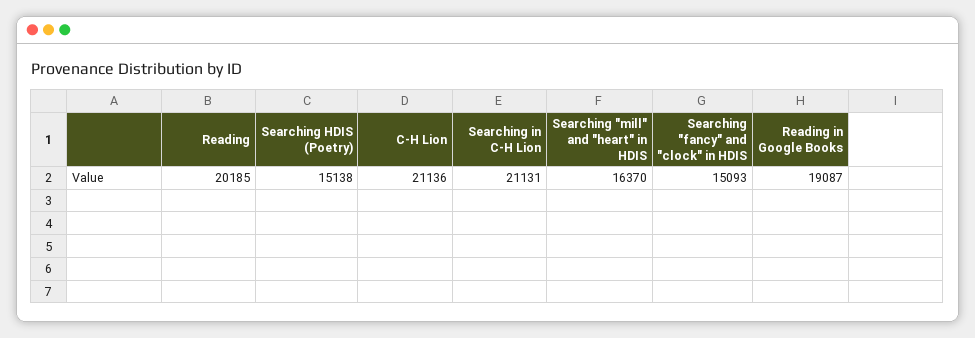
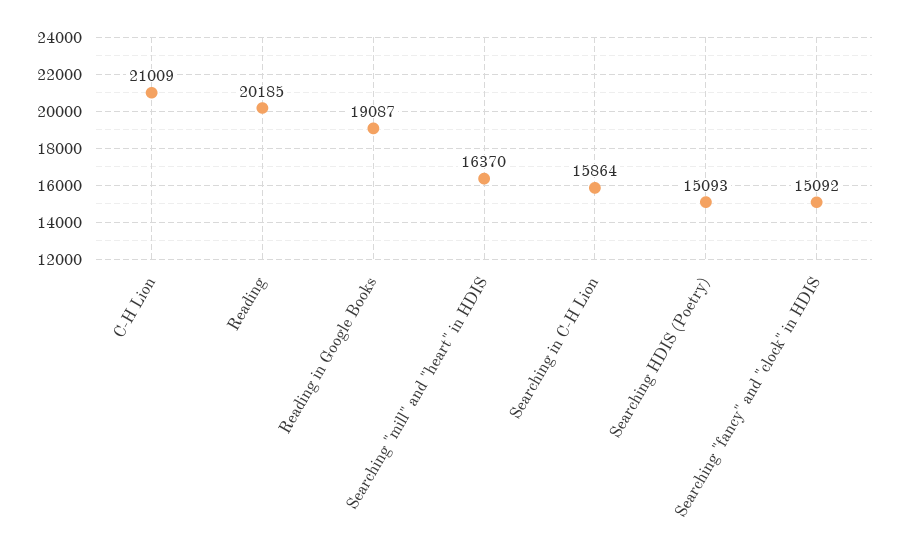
Searching HDIS (Poetry): 15138 -> 15093
C-H Lion: 21136 -> 21009
Searching in C-H Lion: 21131 -> 15864
Searching "fancy" and "clock" in HDIS: 15093 -> 15092

